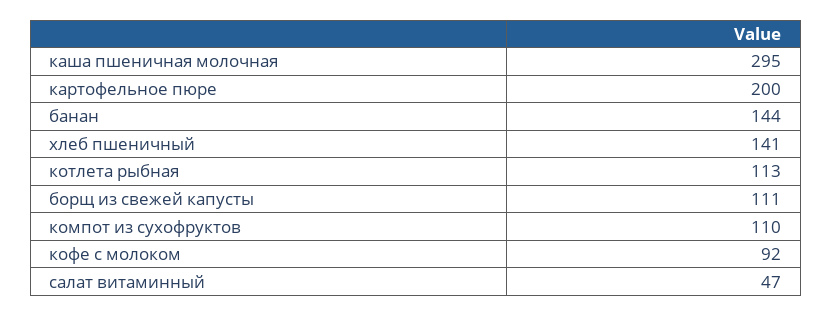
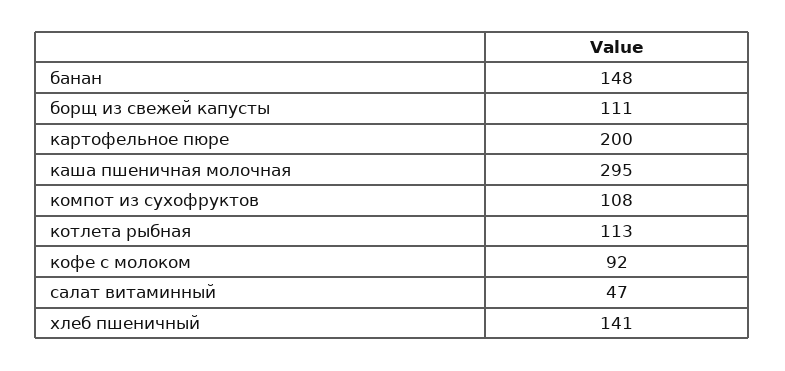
банан: 144 -> 148
компот из сухофруктов: 110 -> 108

